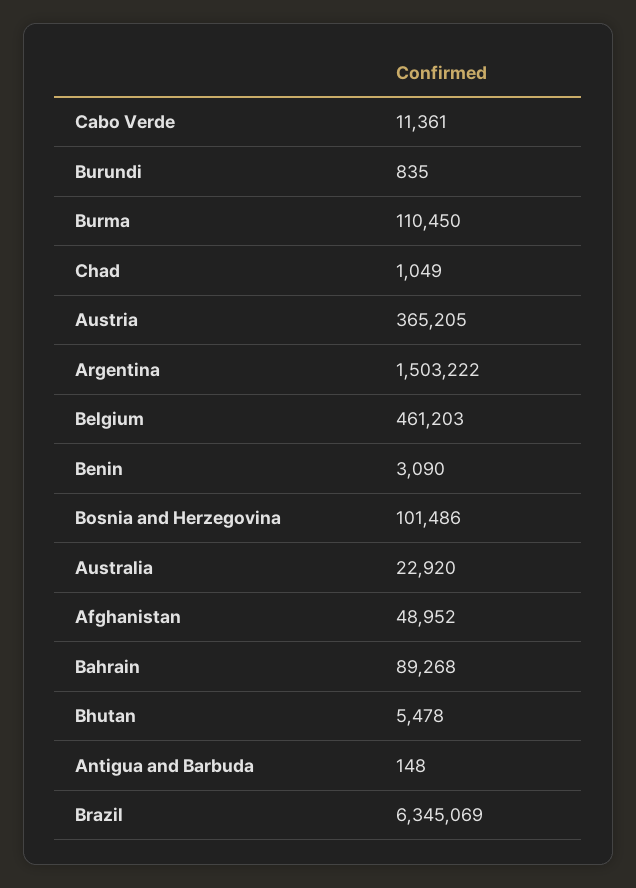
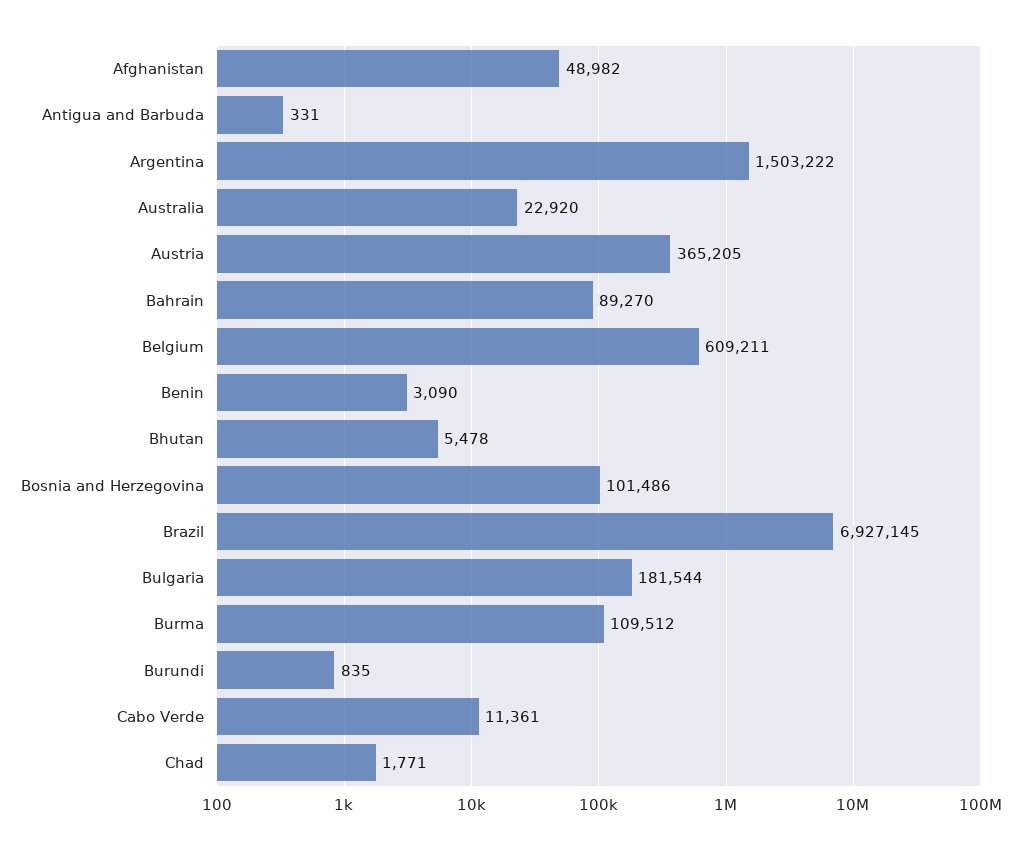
Burma: 110450 -> 109512
Chad: 1049 -> 1771
Belgium: 461203 -> 609211
Afghanistan: 48952 -> 48982
Bahrain: 89268 -> 89270
Antigua and Barbuda: 148 -> 331
Brazil: 6345069 -> 6927145
Bulgaria: none -> 181544

